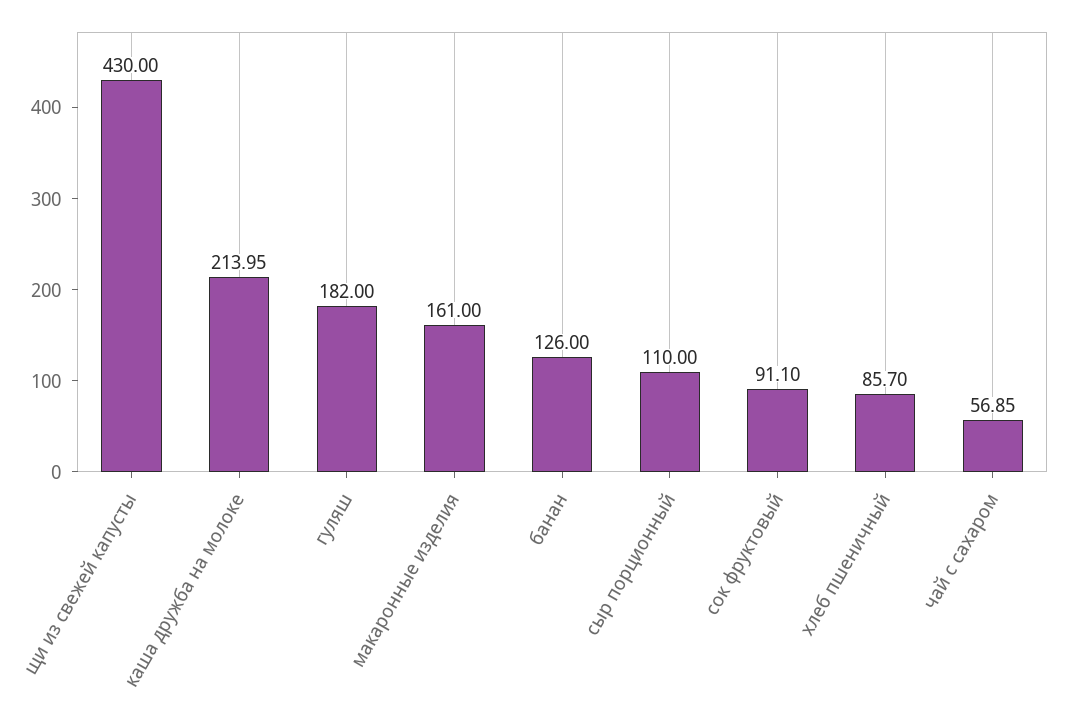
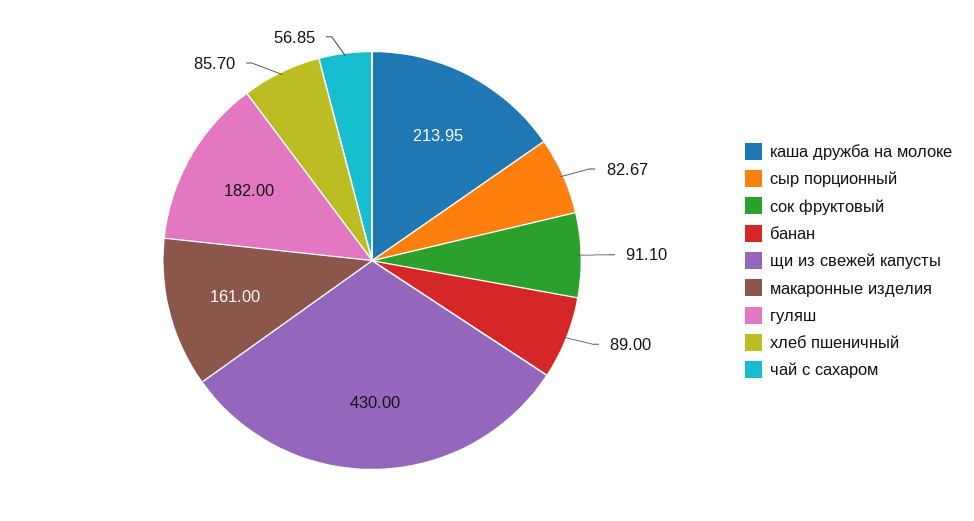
банан: 126 -> 89
сыр порционный: 110 -> 82.67

